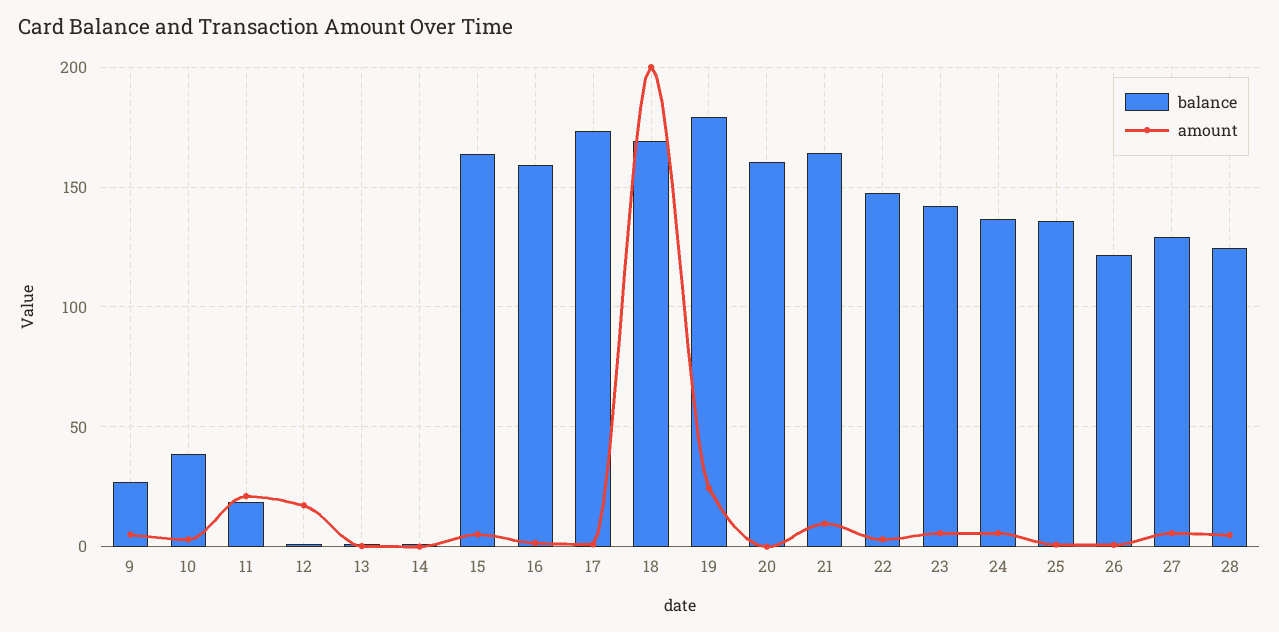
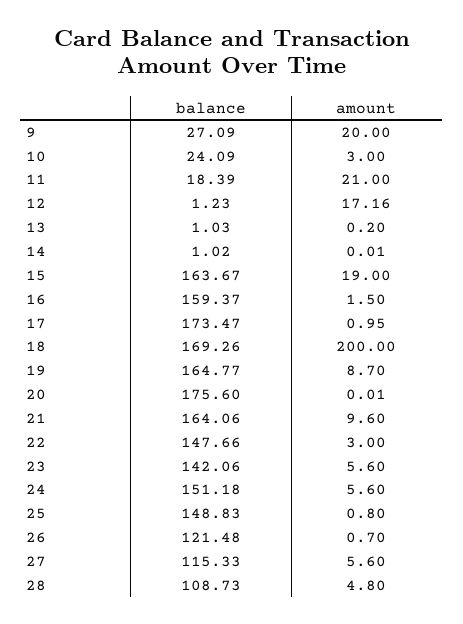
amount, 9: 5 -> 20
balance, 10: 40 -> 24.09
amount, 15: 5 -> 19
balance, 19: 180 -> 164.77
amount, 19: 25 -> 8.7
balance, 20: 160 -> 175.6
balance, 24: 135 -> 151.18
balance, 25: 135 -> 148.83
balance, 27: 130 -> 115.33
balance, 28: 125 -> 108.73

